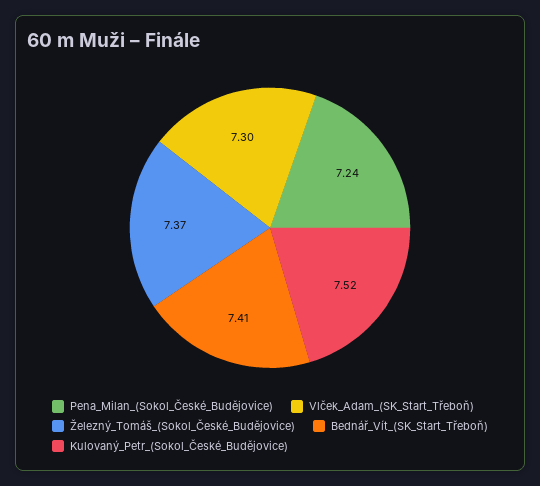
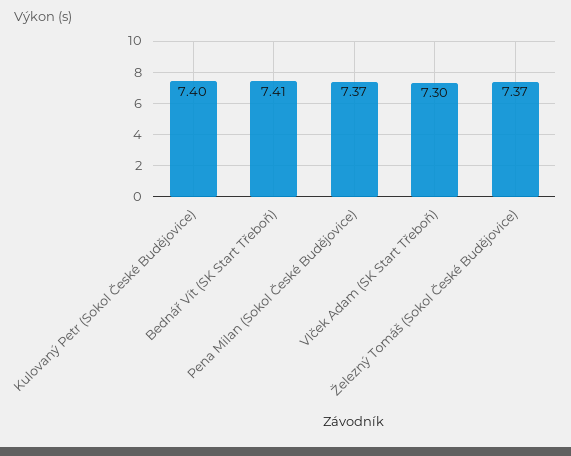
Pena_Milan_(Sokol_České_Budějovice): 7.24 -> 7.37
Kulovaný_Petr_(Sokol_České_Budějovice): 7.52 -> 7.4

